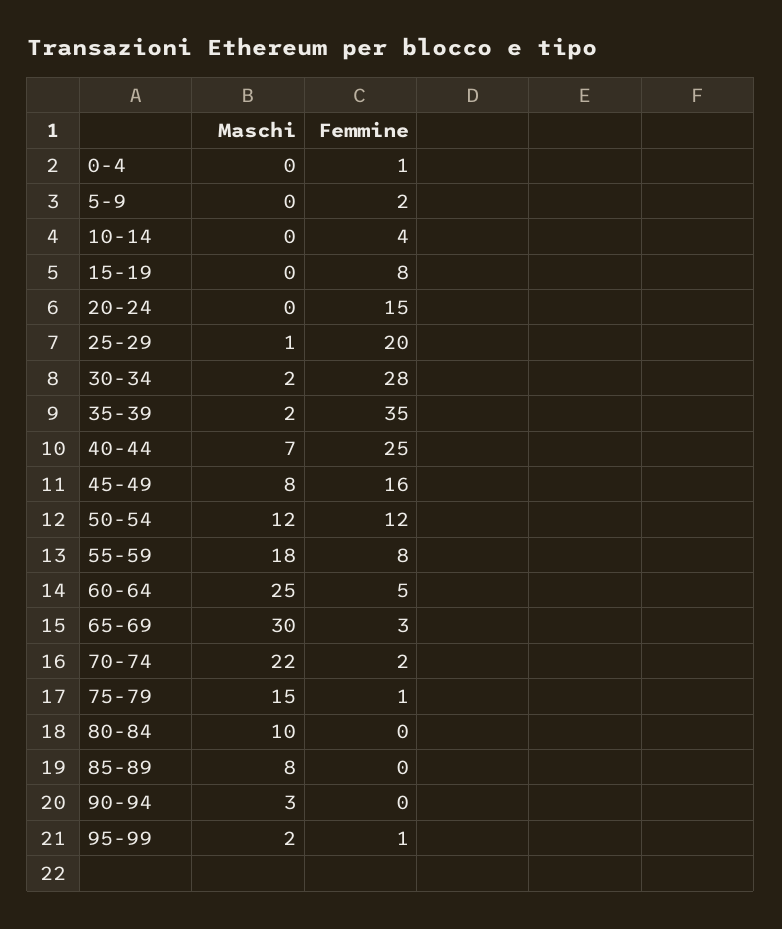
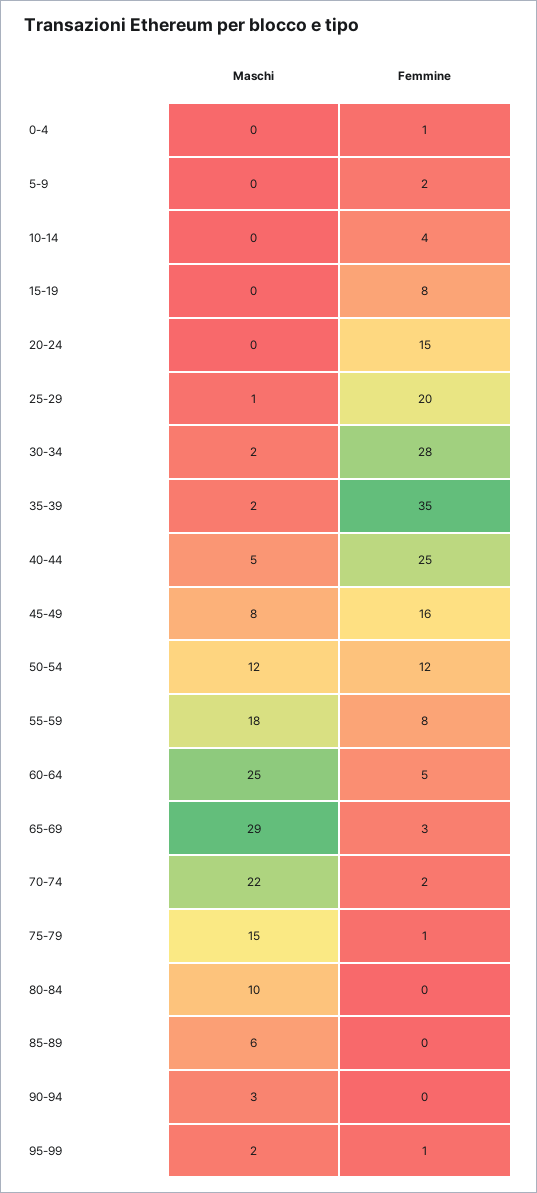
Maschi, 40-44: 7 -> 5
Maschi, 65-69: 30 -> 29
Maschi, 85-89: 8 -> 6

